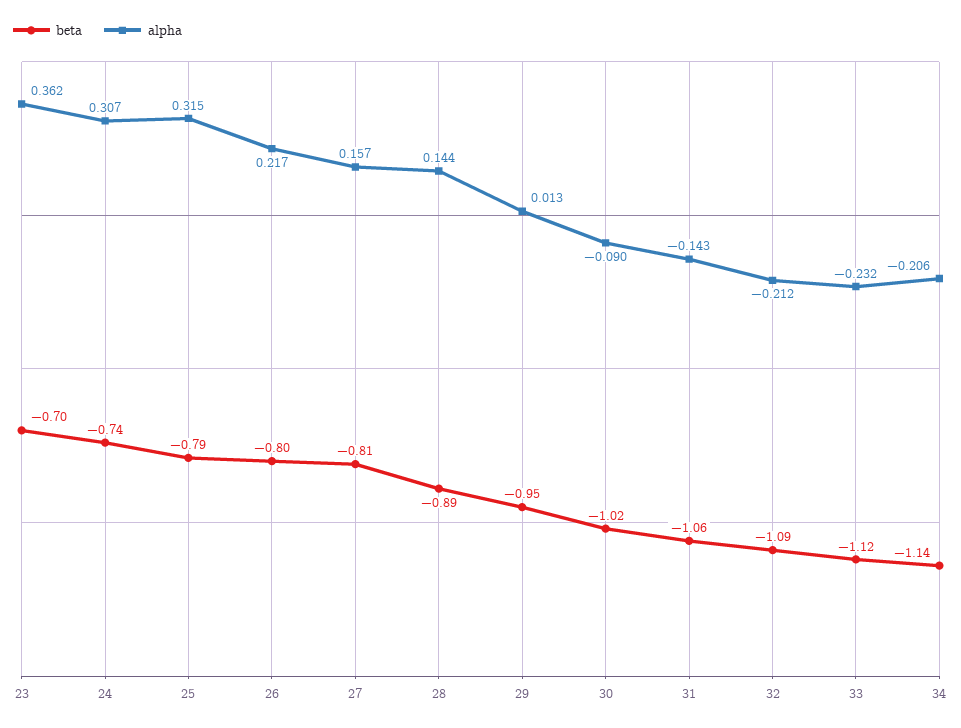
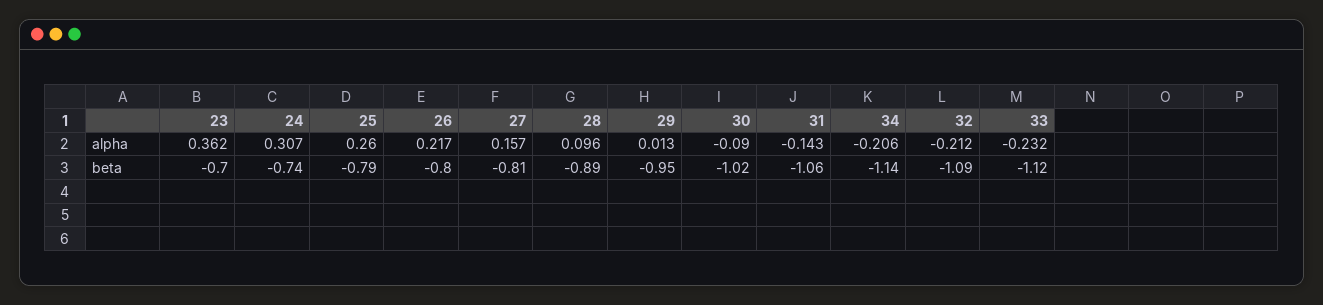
alpha, 25: 0.315 -> 0.26
alpha, 28: 0.144 -> 0.096

